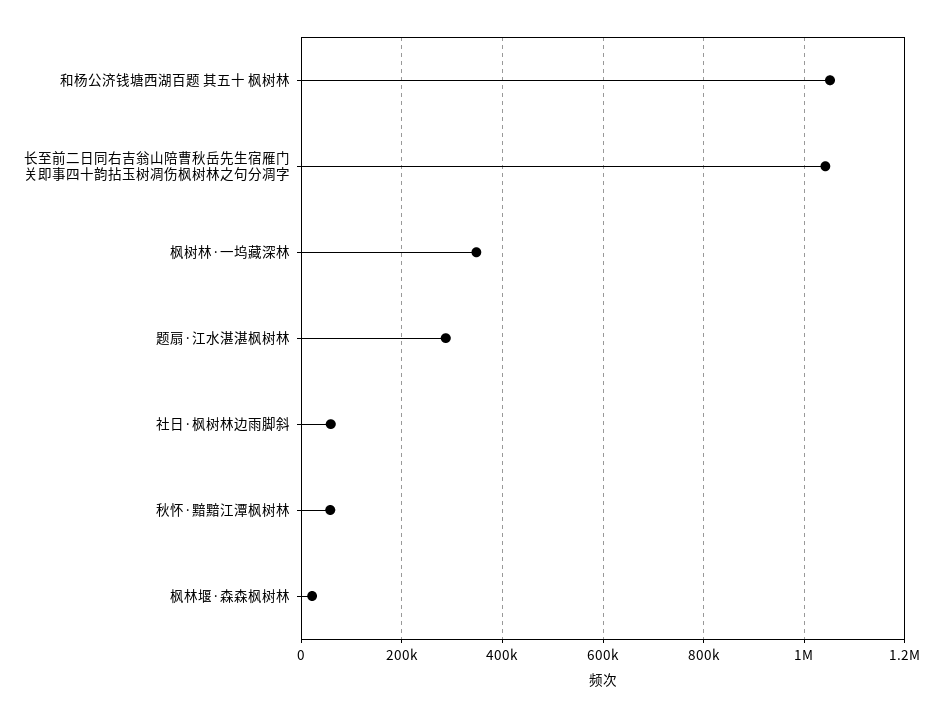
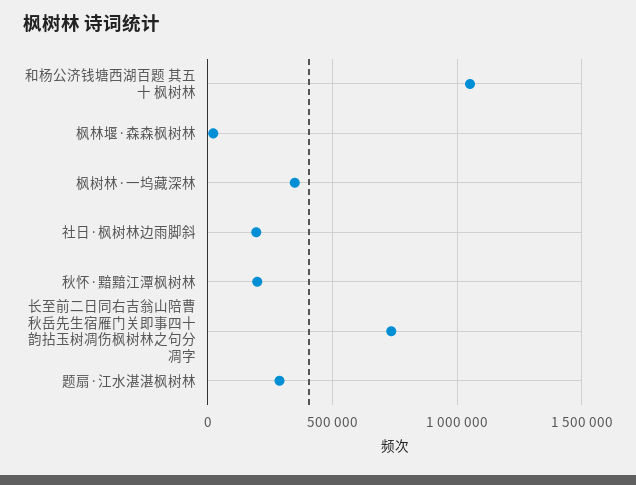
长至前二日同右吉翁山陪曹秋岳先生宿雁门关即事四十韵拈玉树凋伤枫树林之句分凋字: 1040000 -> 750000
社日·枫树林边雨脚斜: 60000 -> 200000
秋怀·黯黯江潭枫树林: 60000 -> 200000

